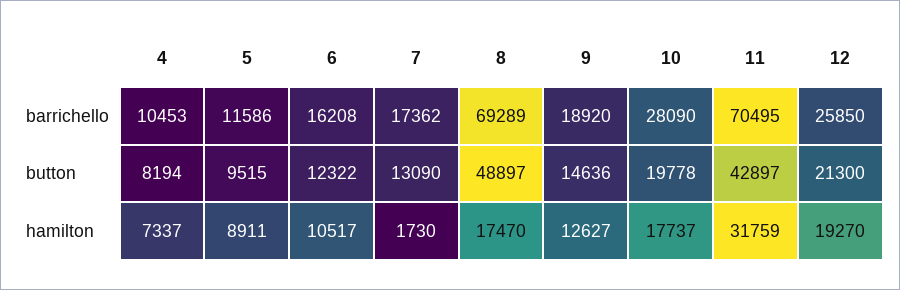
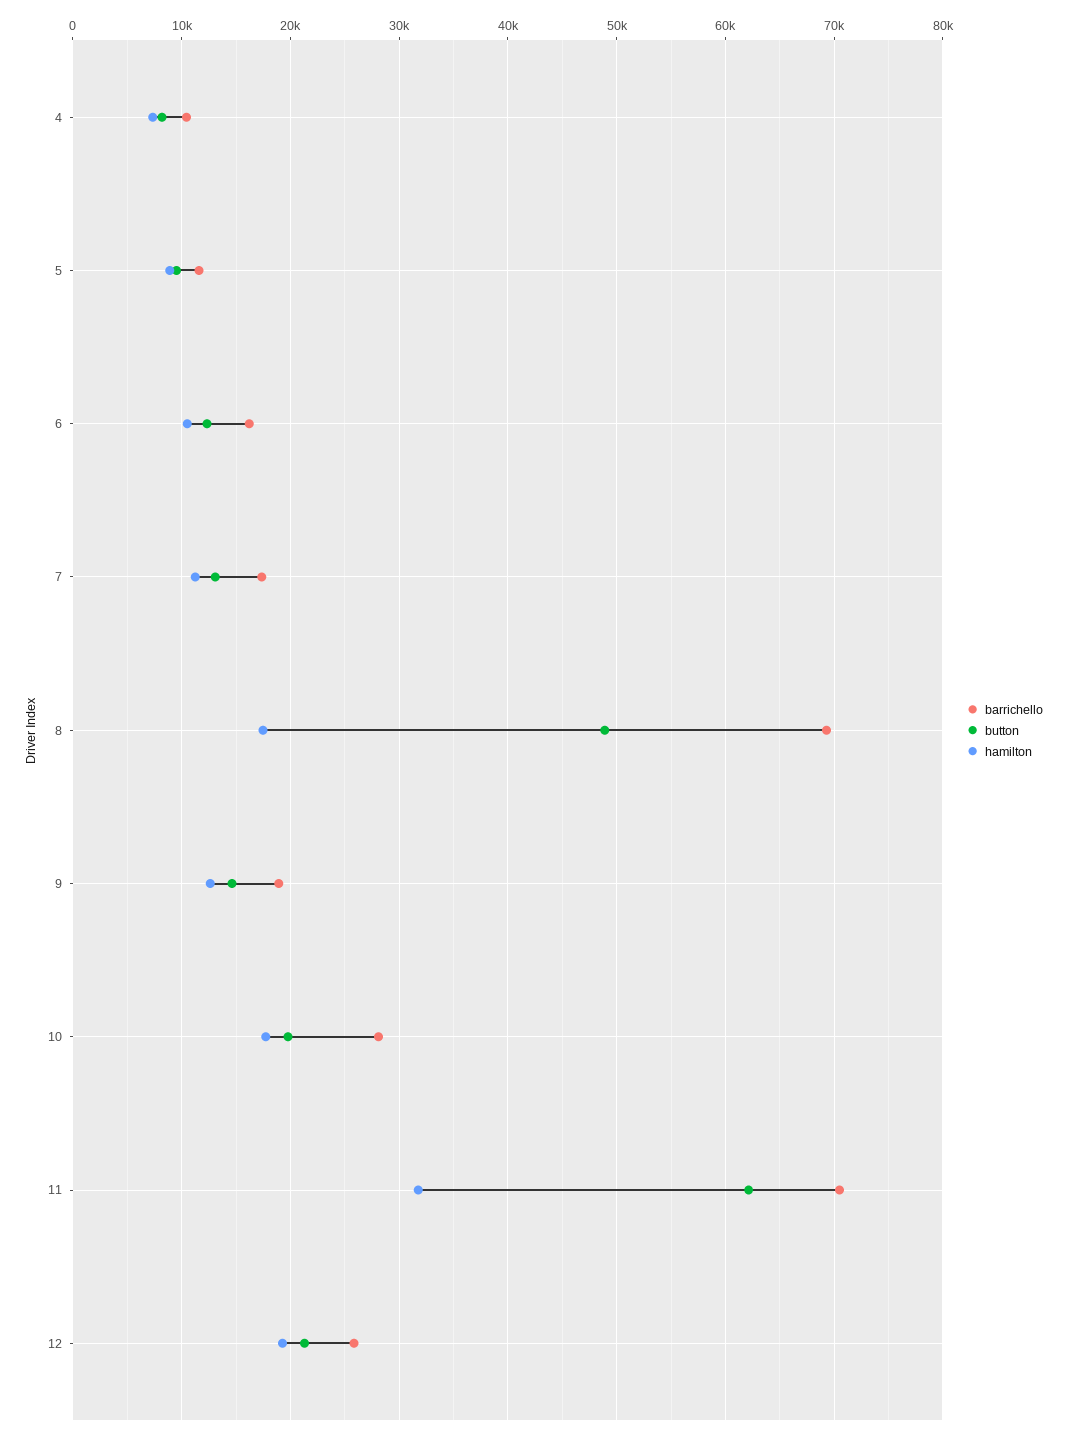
button, 11: 42897 -> 62000
hamilton, 7: 1730 -> 11000

